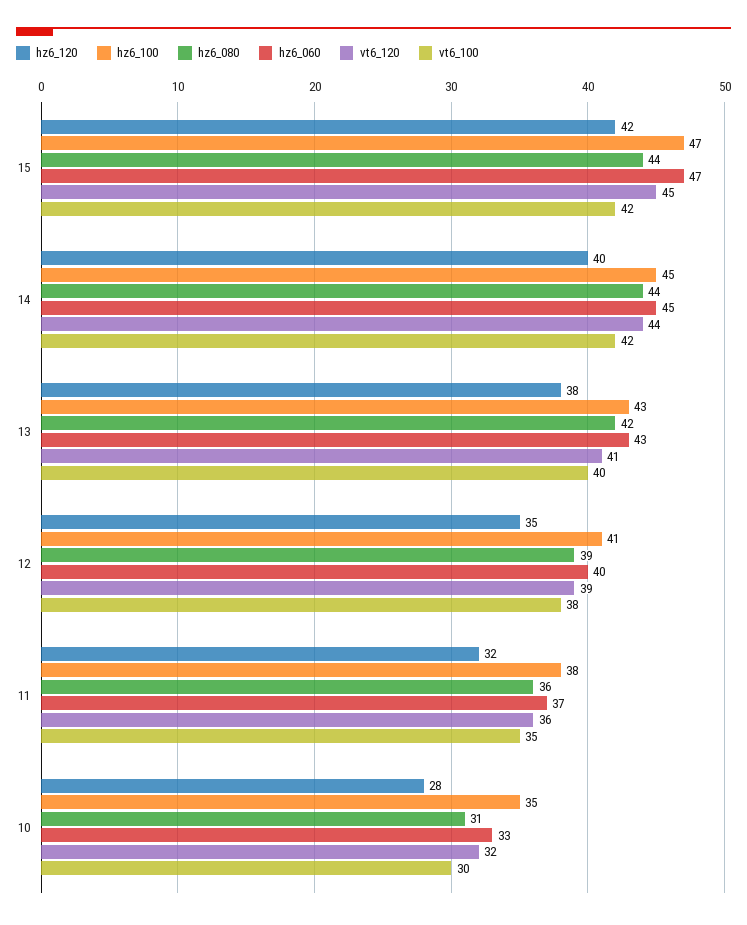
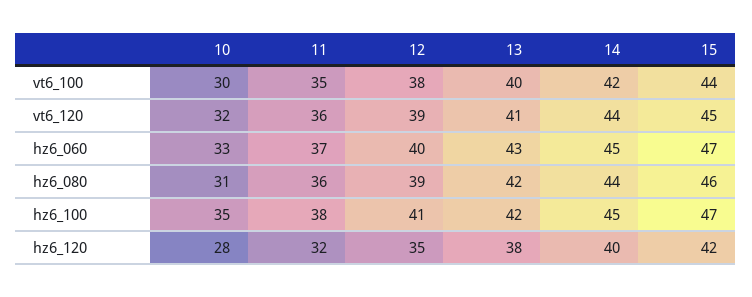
hz6_080, 15: 44 -> 46
vt6_100, 15: 42 -> 44
hz6_100, 13: 43 -> 42

